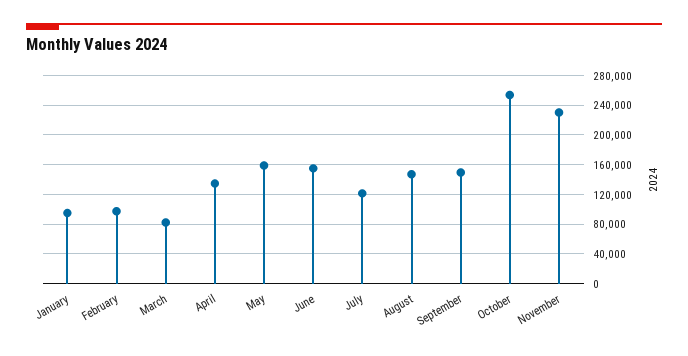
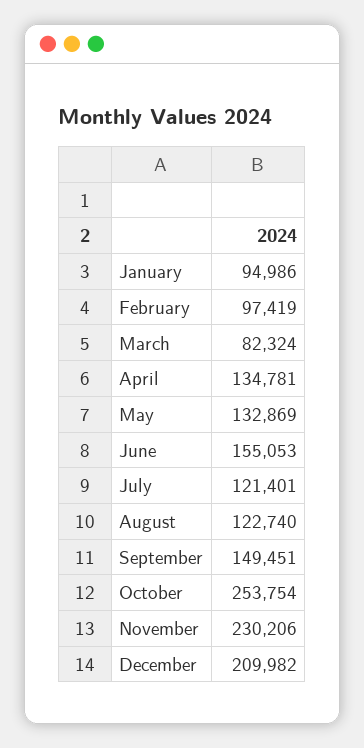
May: 160000 -> 132869
August: 150000 -> 122740
December: none -> 209982

